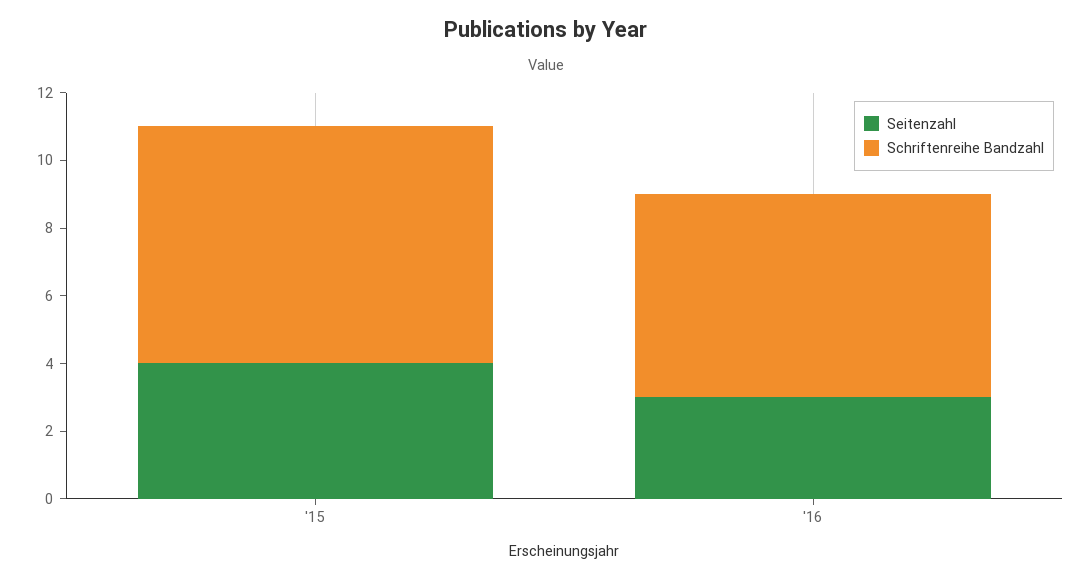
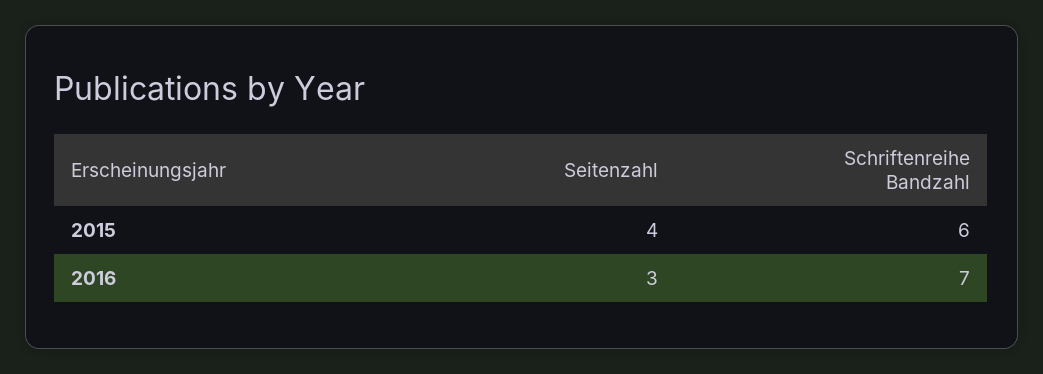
Schriftenreihe Bandzahl, '15: 7 -> 6
Schriftenreihe Bandzahl, '16: 6 -> 7

